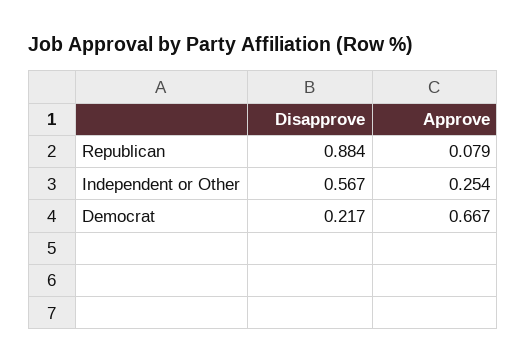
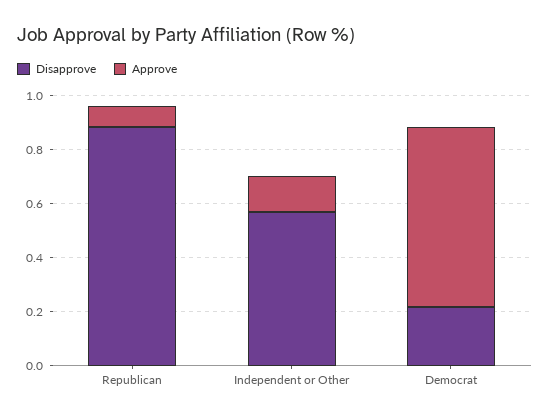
Approve, Independent or Other: 0.254 -> 0.15

